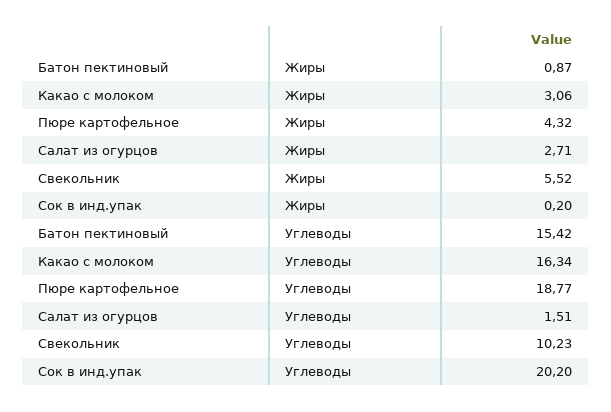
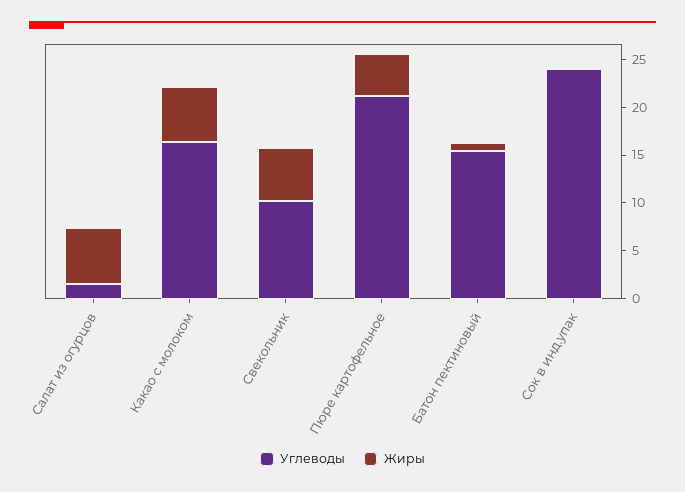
Жиры, Какао с молоком: 3.06 -> 6
Жиры, Салат из огурцов: 2.71 -> 6
Углеводы, Пюре картофельное: 18.77 -> 21
Углеводы, Сок в инд.упак: 20.2 -> 24

